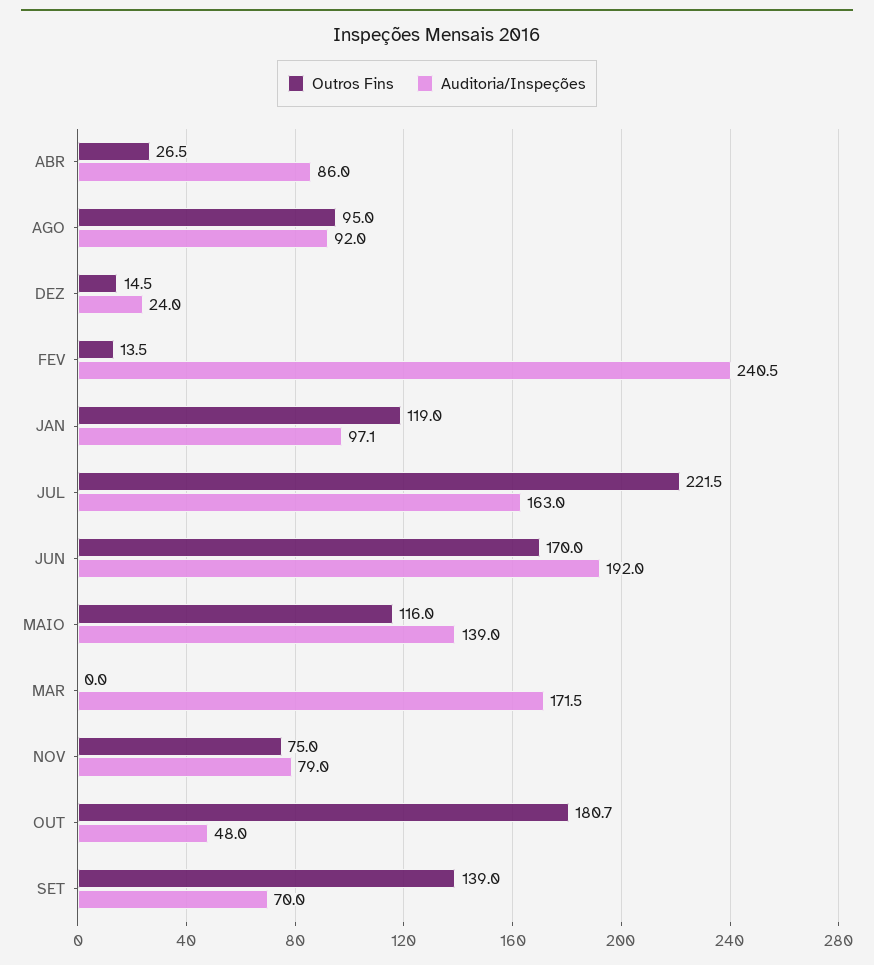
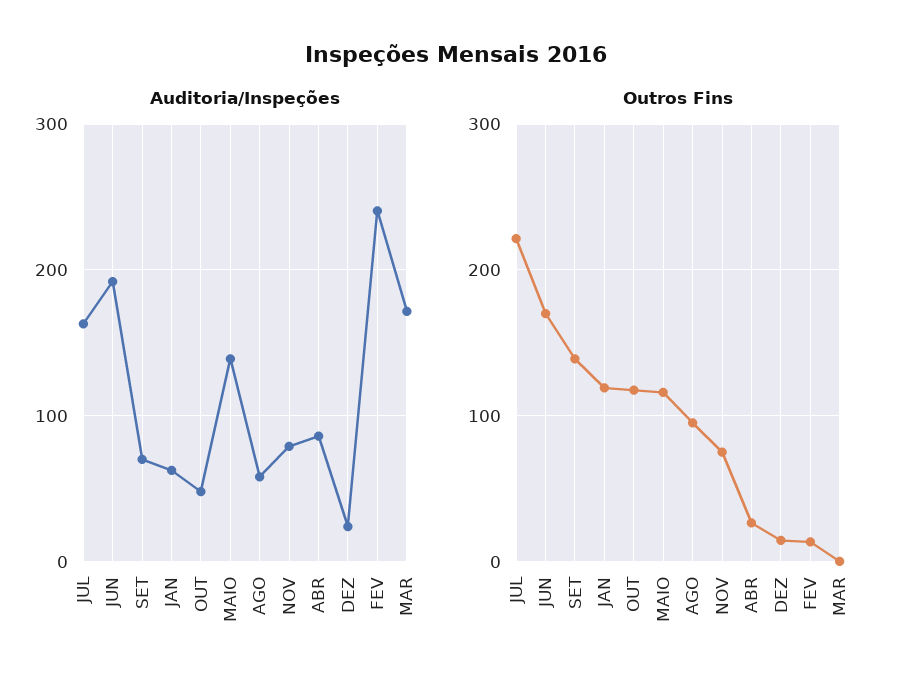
Auditoria/Inspeções, AGO: 92 -> 60
Auditoria/Inspeções, JAN: 97.1 -> 60
Outros Fins, OUT: 180.7 -> 120

